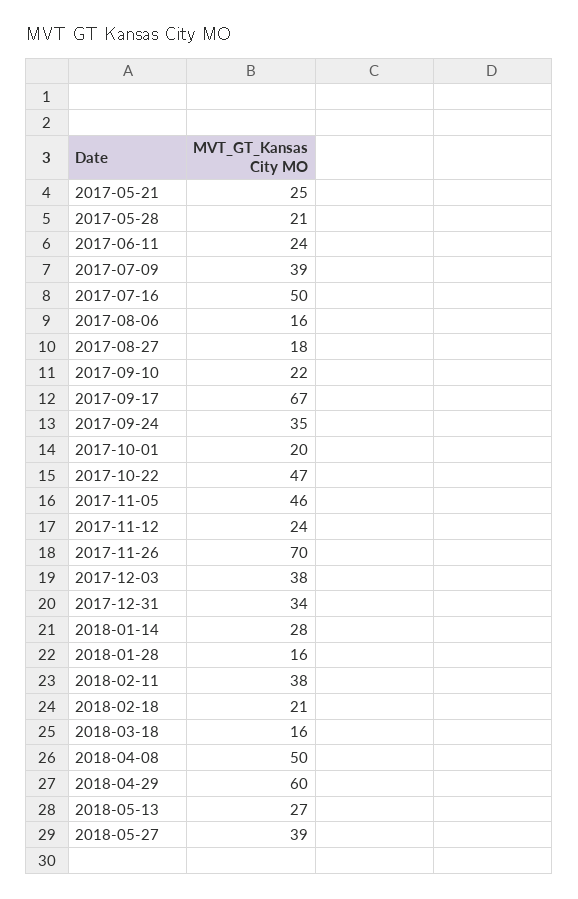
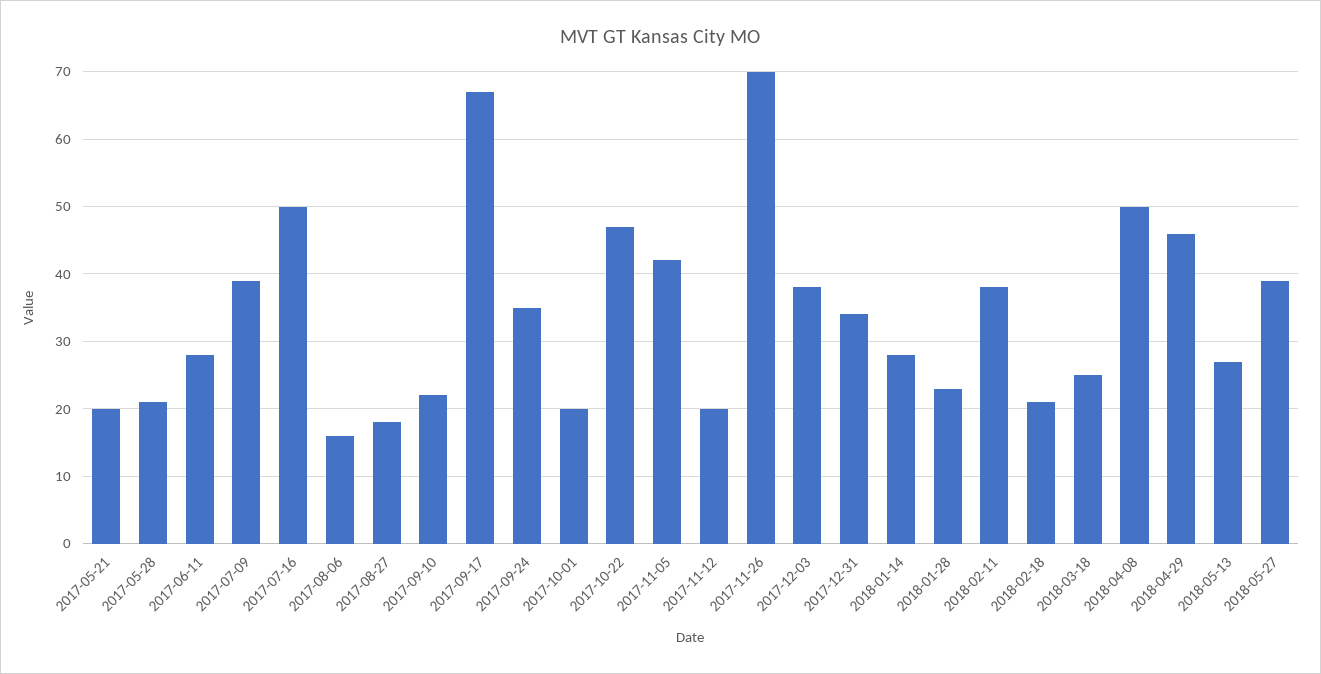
2017-05-21: 25 -> 20
2017-06-11: 24 -> 28
2017-11-05: 46 -> 42
2017-11-12: 24 -> 20
2018-01-28: 16 -> 23
2018-03-18: 16 -> 25
2018-04-29: 60 -> 46

